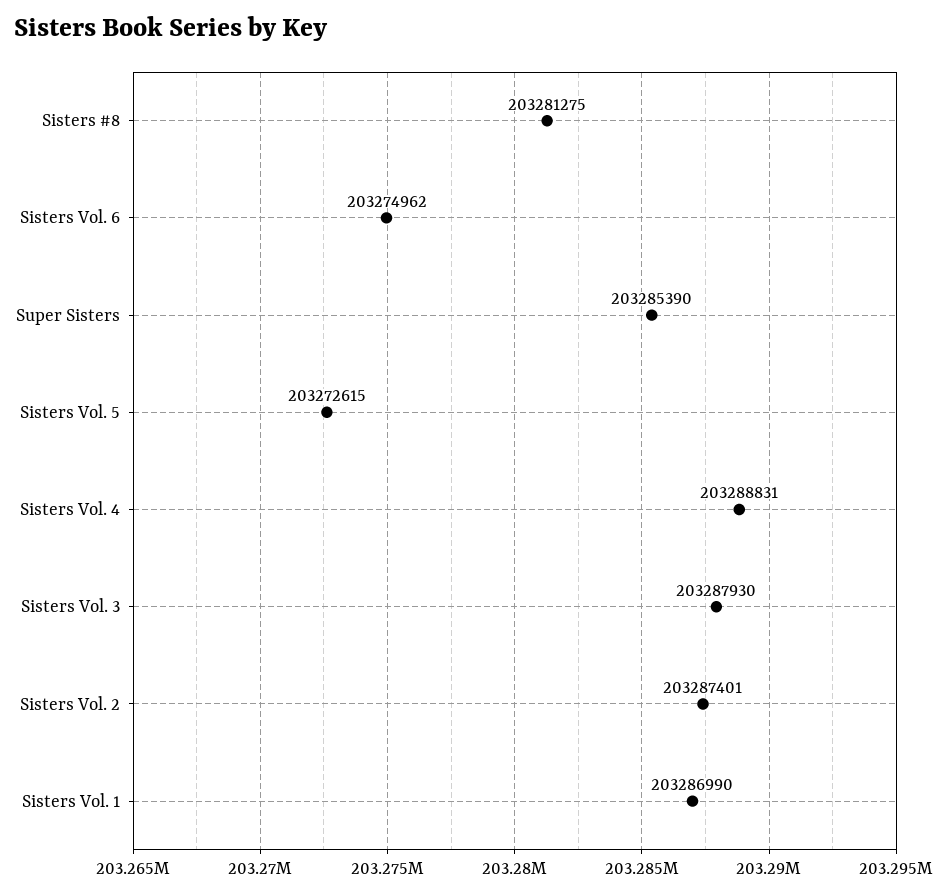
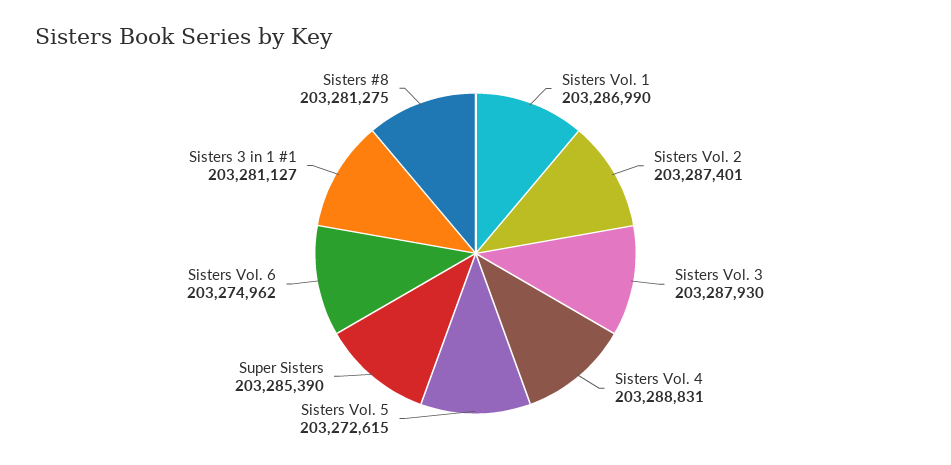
Sisters 3 in 1 #1: none -> 203281127

